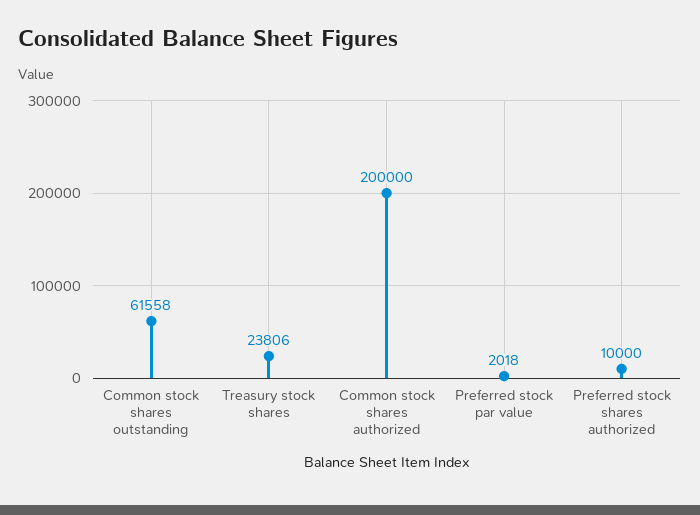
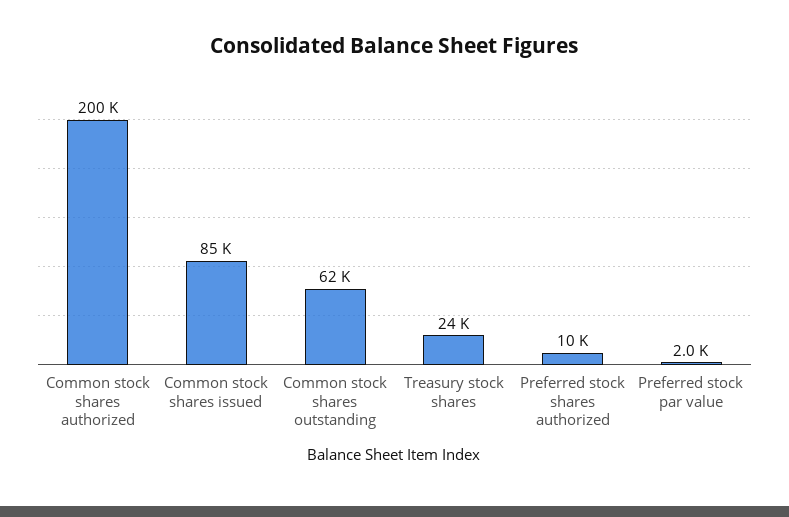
Common stock shares issued: none -> 85000

